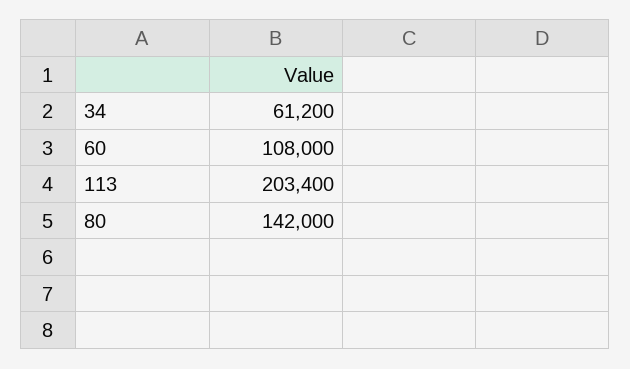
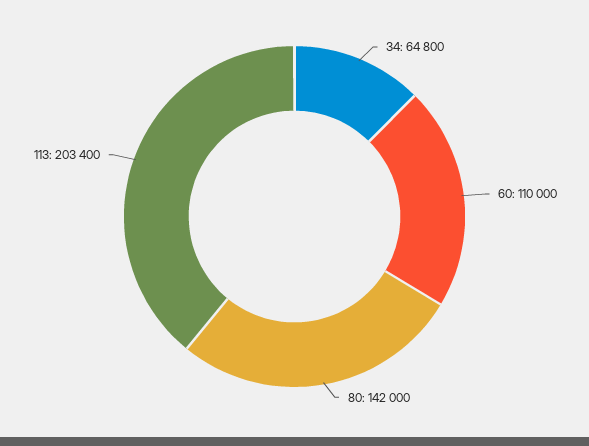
34: 61200 -> 64800
60: 108000 -> 110000

